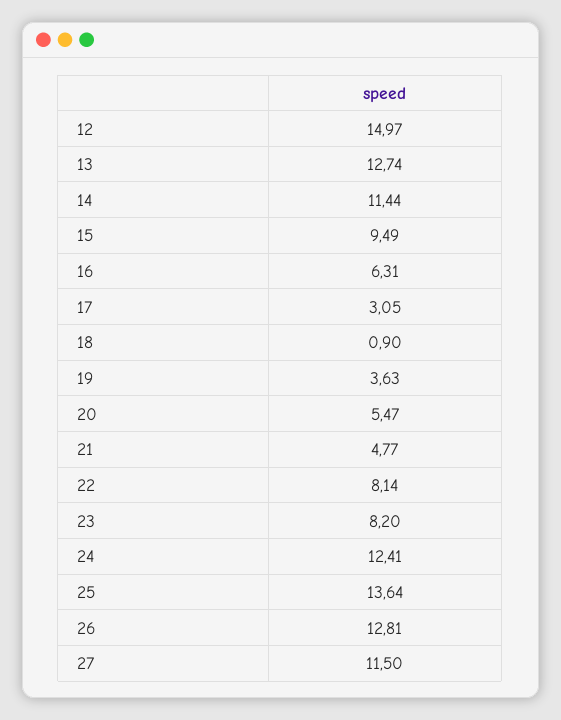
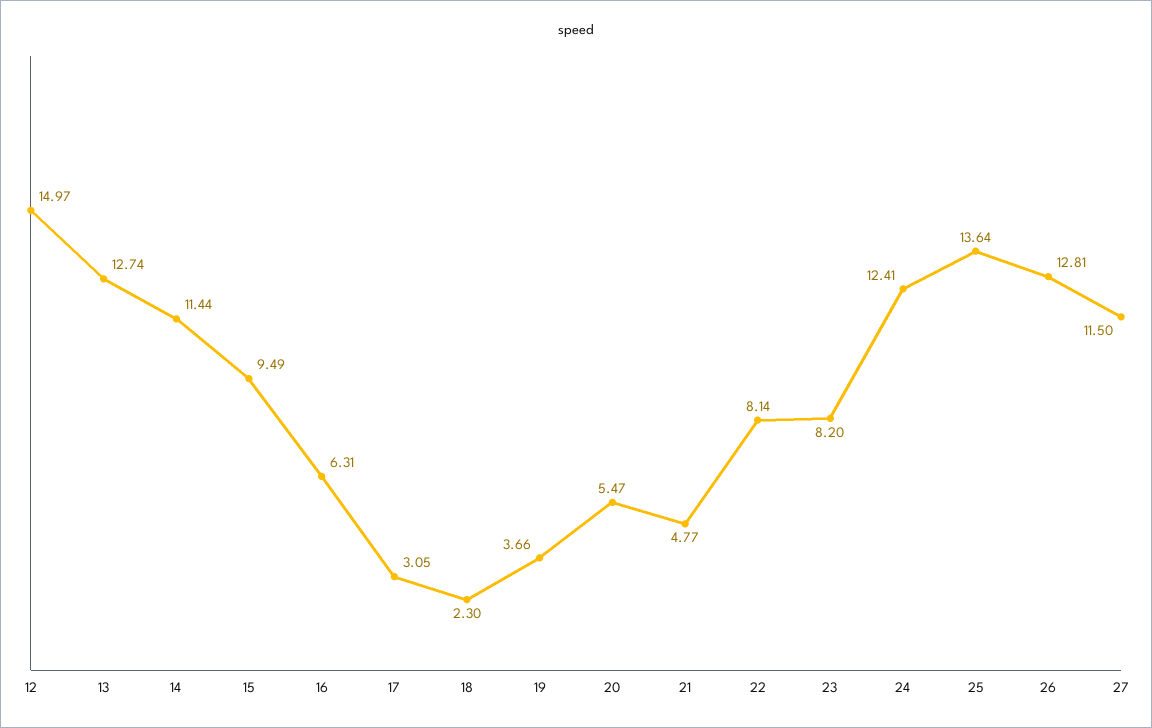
18: 0.9 -> 2.3
19: 3.63 -> 3.66

